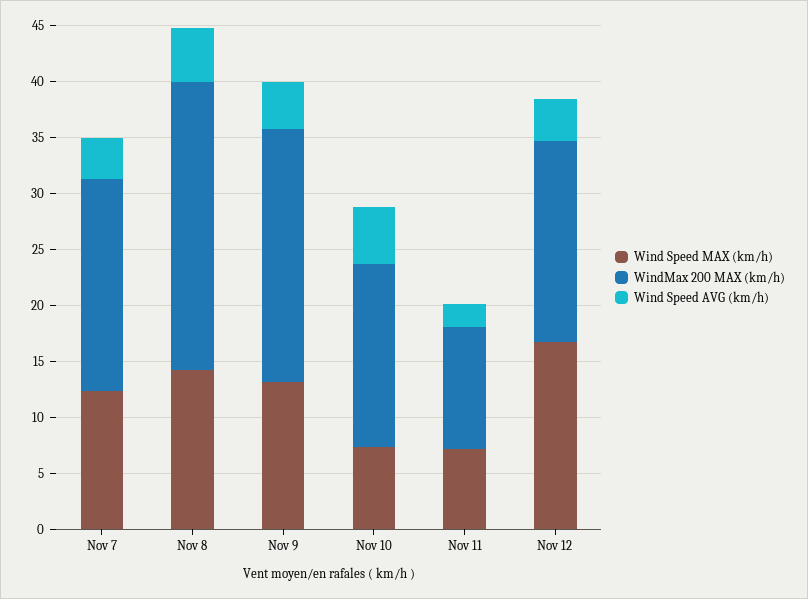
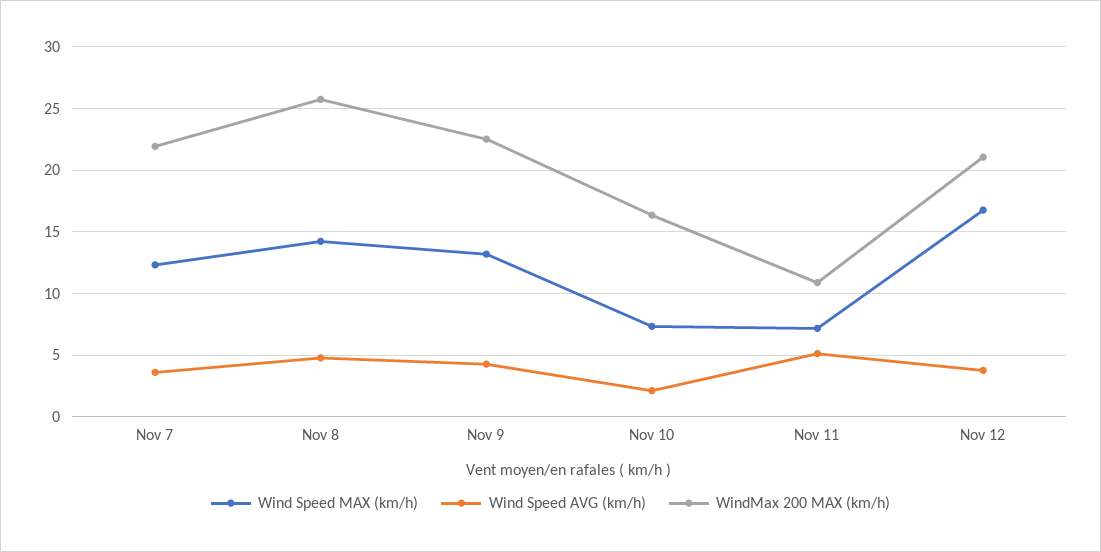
WindMax 200 MAX (km/h), Nov 7: 19 -> 22
Wind Speed AVG (km/h), Nov 10: 5 -> 2
Wind Speed AVG (km/h), Nov 11: 2 -> 5
WindMax 200 MAX (km/h), Nov 12: 18 -> 21

